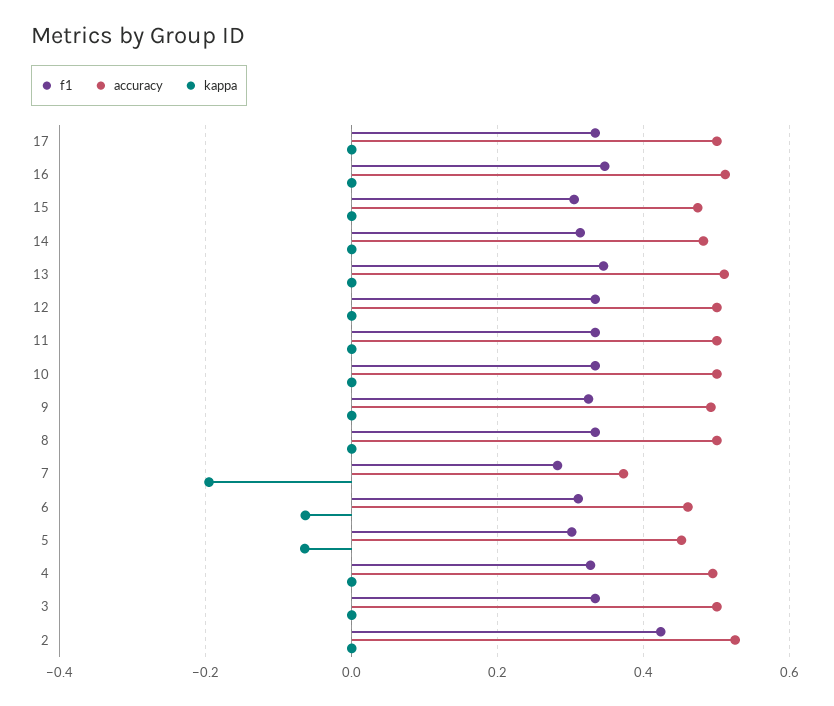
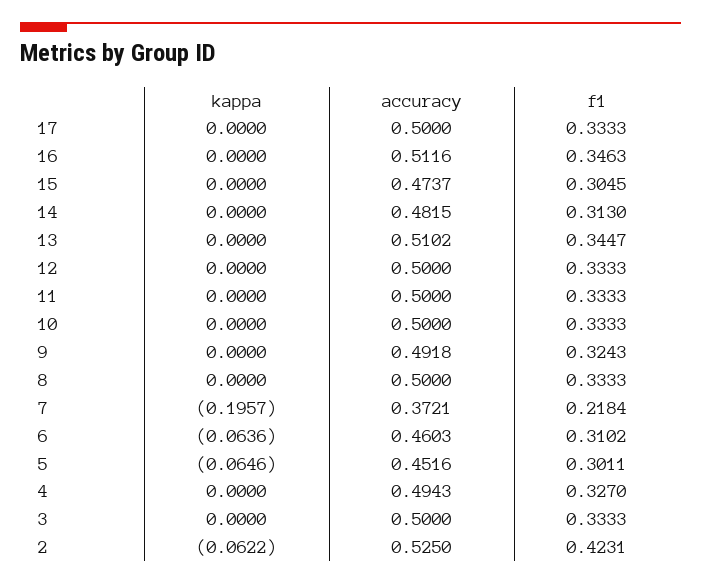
f1, 7: 0.28 -> 0.2184
kappa, 2: 0 -> -0.0622

